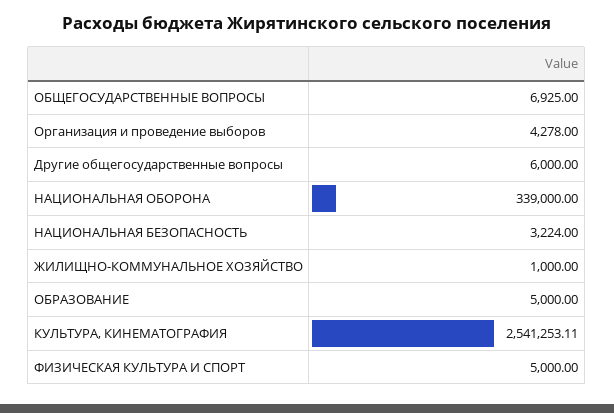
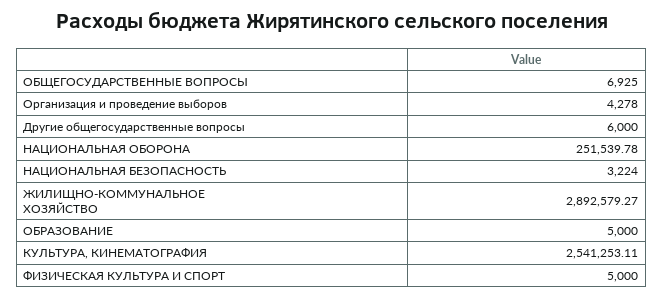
НАЦИОНАЛЬНАЯ ОБОРОНА: 339000 -> 251539.78
ЖИЛИЩНО-КОММУНАЛЬНОЕ ХОЗЯЙСТВО: 1000 -> 2892579.27

